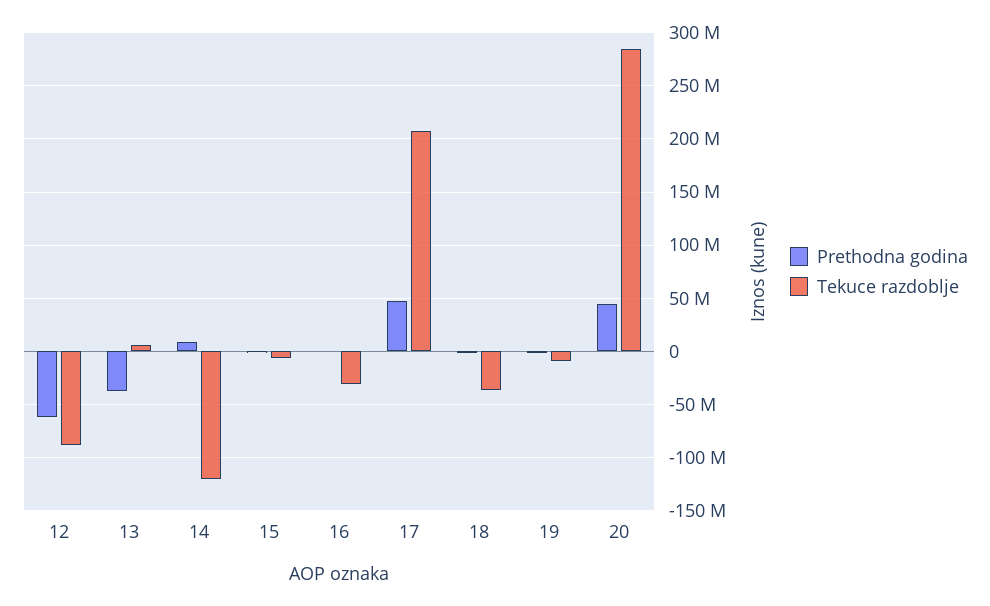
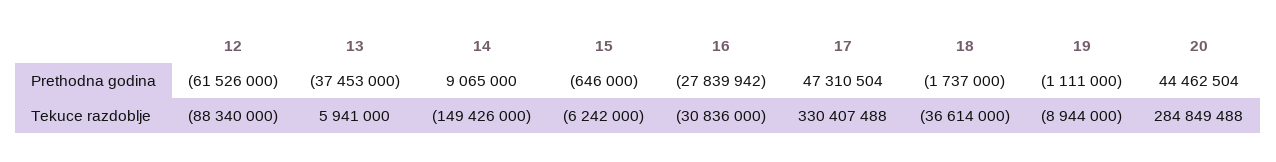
Tekuce razdoblje, 14: -120000000 -> -149426000
Prethodna godina, 16: 0 -> -27839942
Tekuce razdoblje, 17: 210000000 -> 330407488

